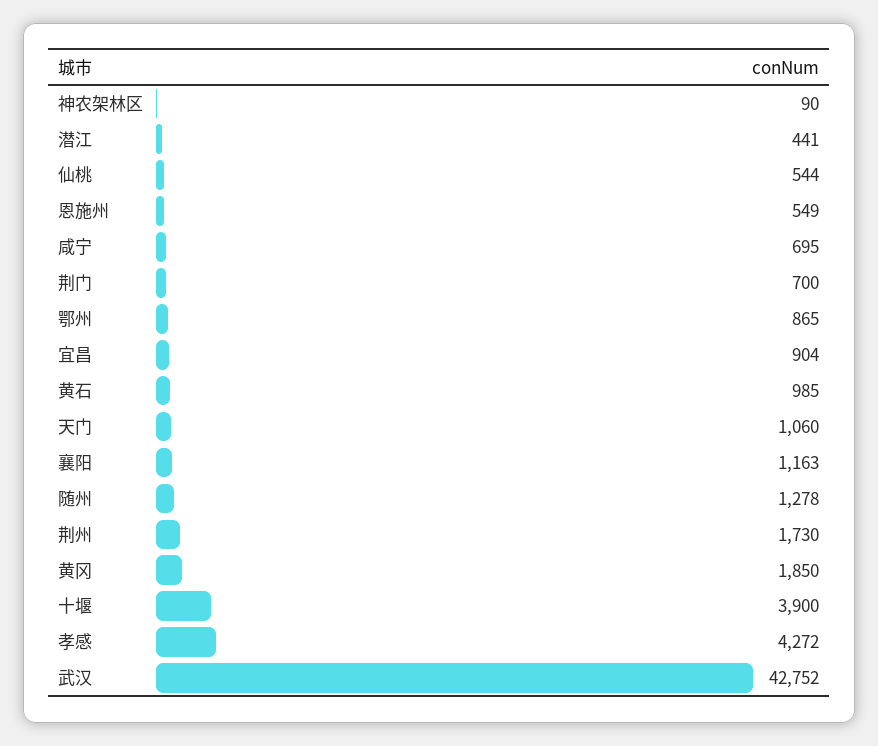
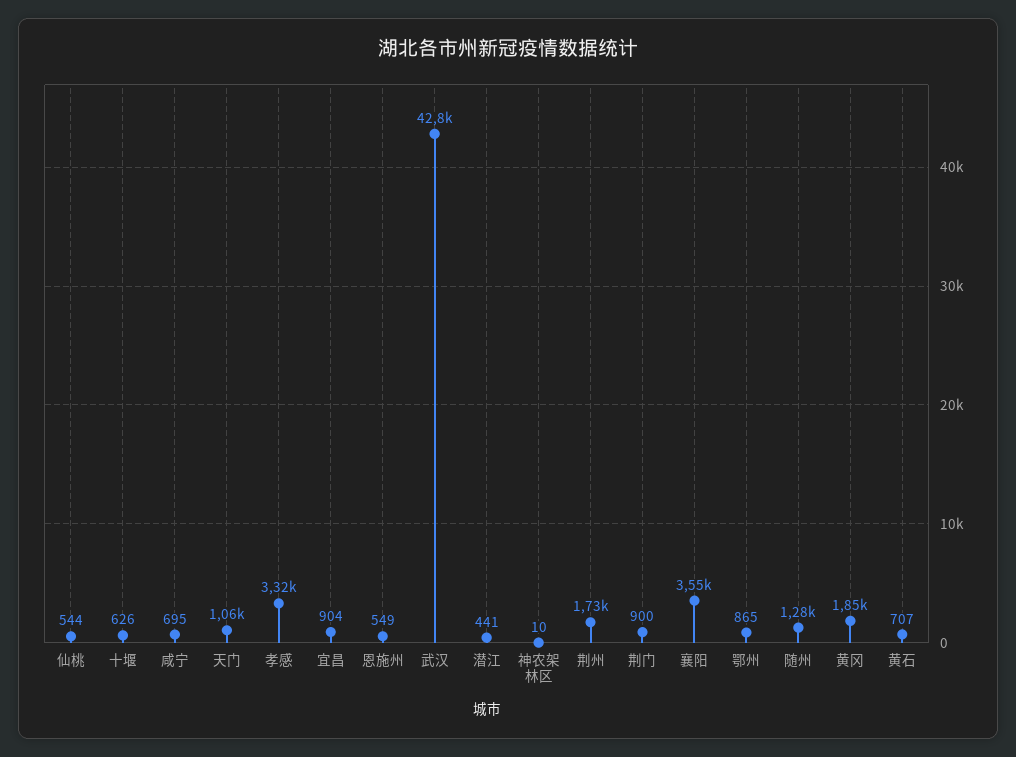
神农架林区: 90 -> 10
荆门: 700 -> 900
黄石: 985 -> 707
襄阳: 1163 -> 3550
十堰: 3900 -> 626
孝感: 4272 -> 3320

